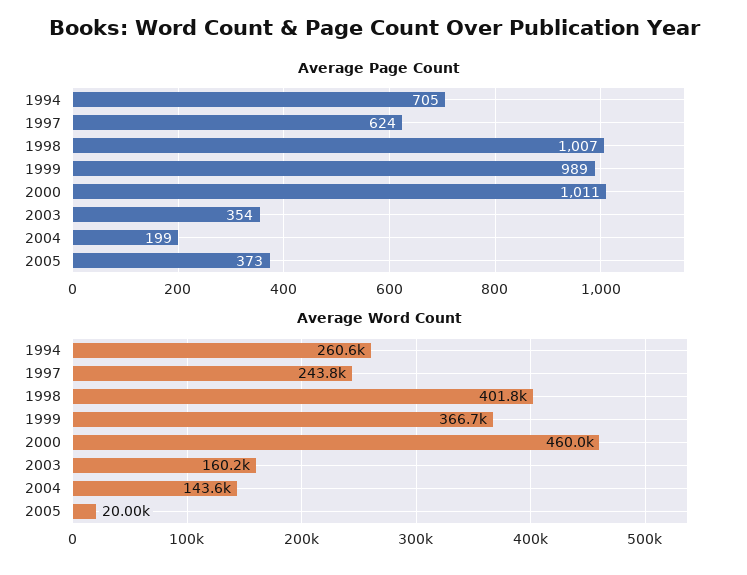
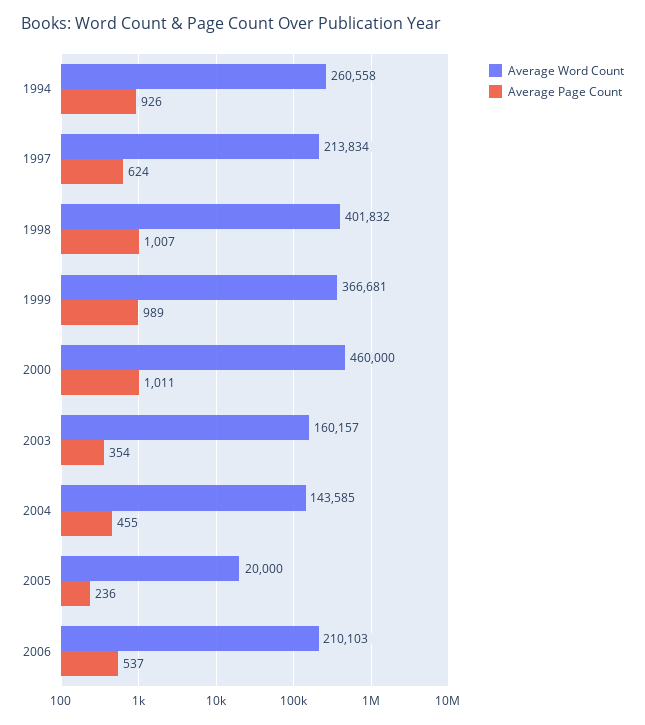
Average Page Count, 1994: 705 -> 926
Average Page Count, 2004: 199 -> 455
Average Page Count, 2005: 373 -> 236
Average Word Count, 1997: 243800 -> 213834
Average Word Count, 2006: none -> 210103
Average Page Count, 2006: none -> 537

